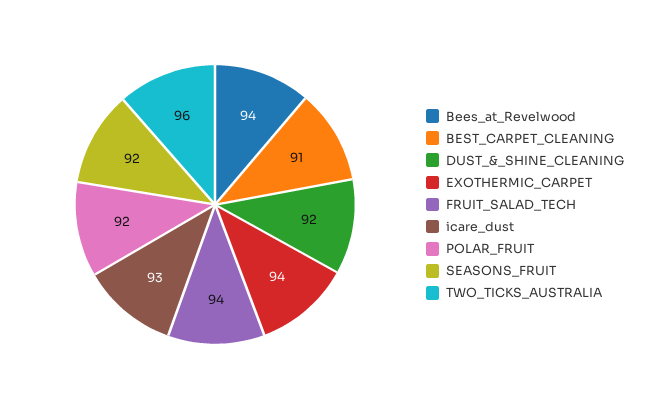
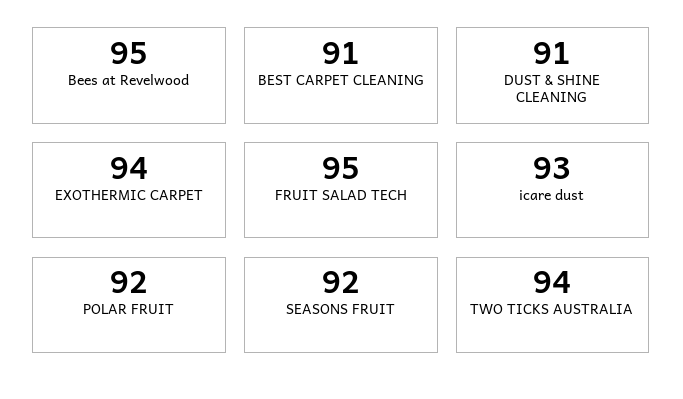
Bees_at_Revelwood: 94 -> 95
DUST_&_SHINE_CLEANING: 92 -> 91
FRUIT_SALAD_TECH: 94 -> 95
TWO_TICKS_AUSTRALIA: 96 -> 94

